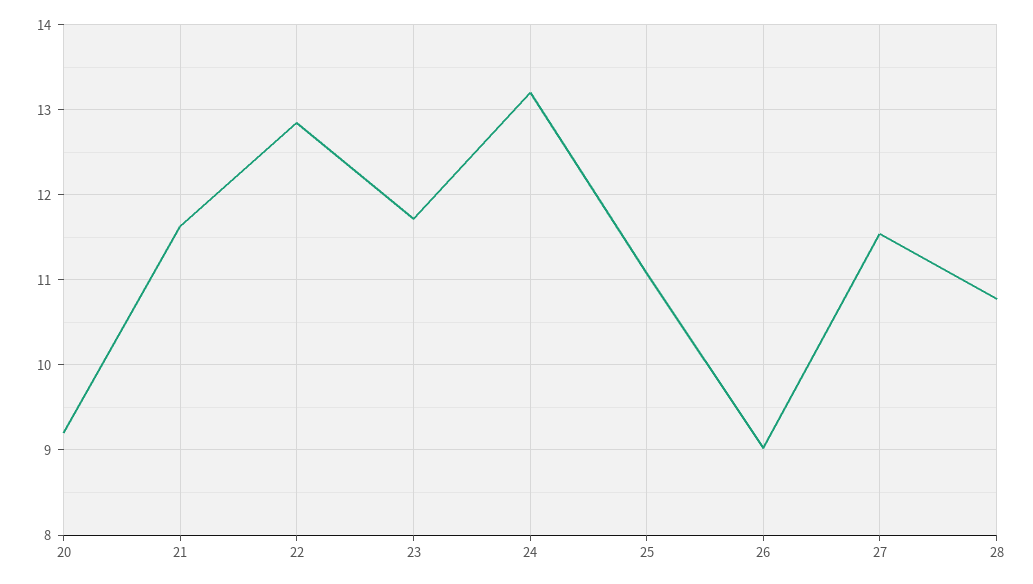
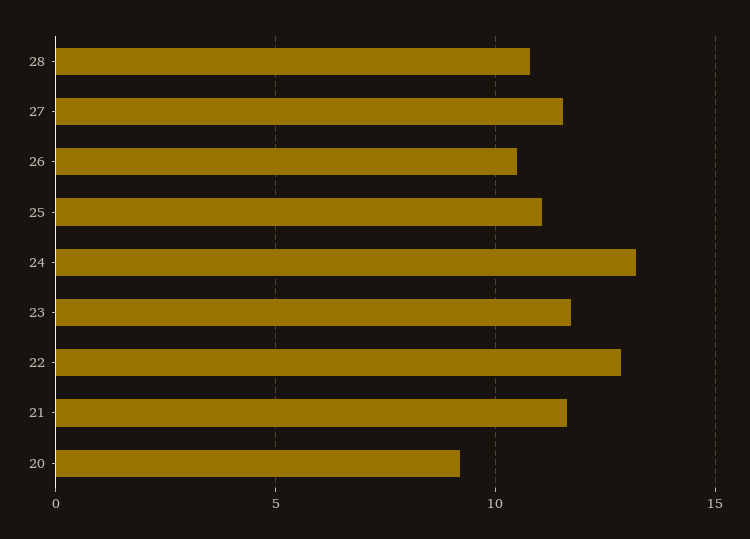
26: 9 -> 10.5

